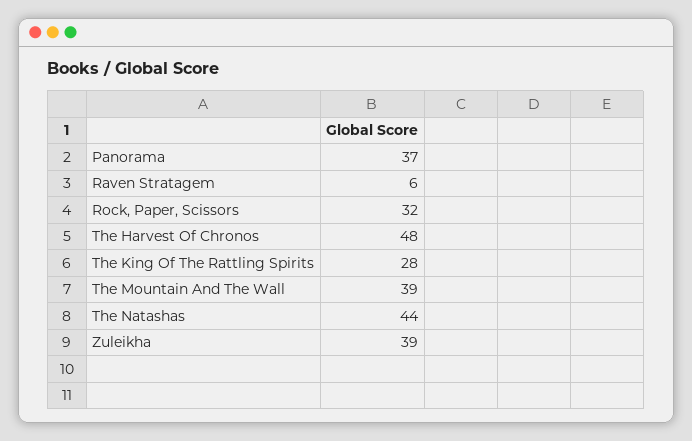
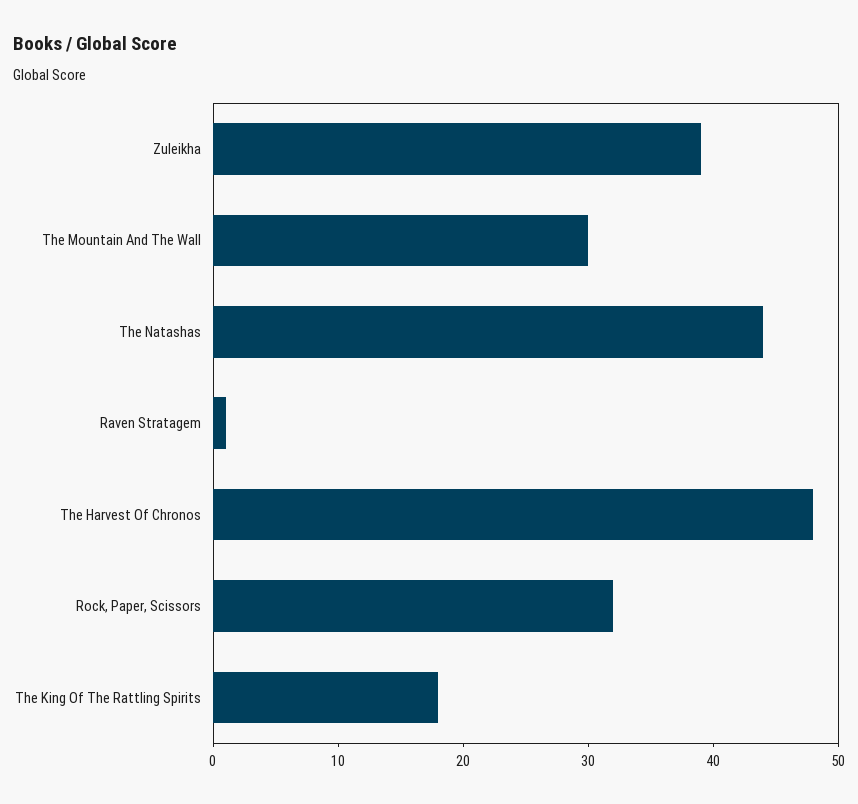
Panorama: 37 -> none
Raven Stratagem: 6 -> 1
The King Of The Rattling Spirits: 28 -> 18
The Mountain And The Wall: 39 -> 30

